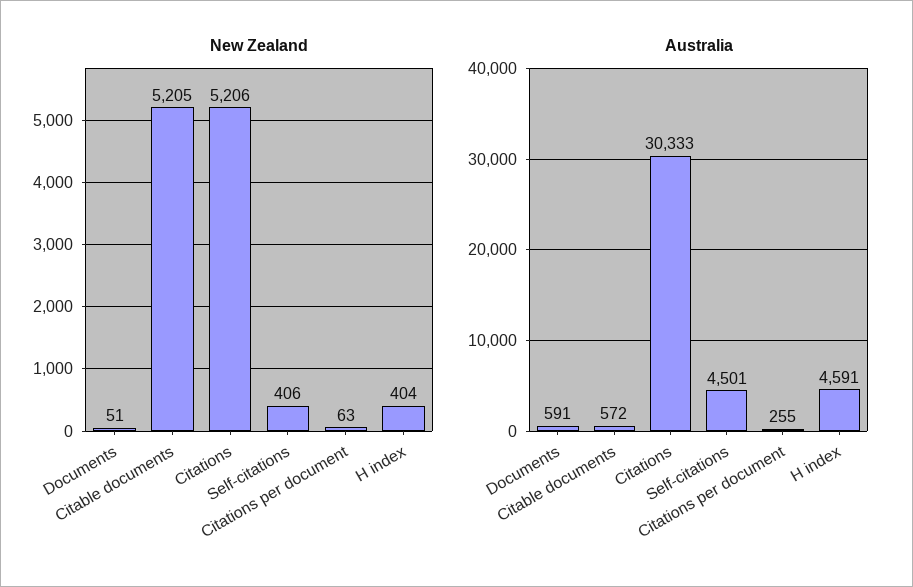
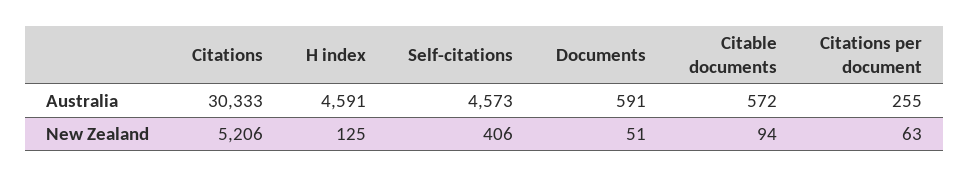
New Zealand, Citable documents: 5205 -> 94
New Zealand, H index: 404 -> 125
Australia, Self-citations: 4501 -> 4573

